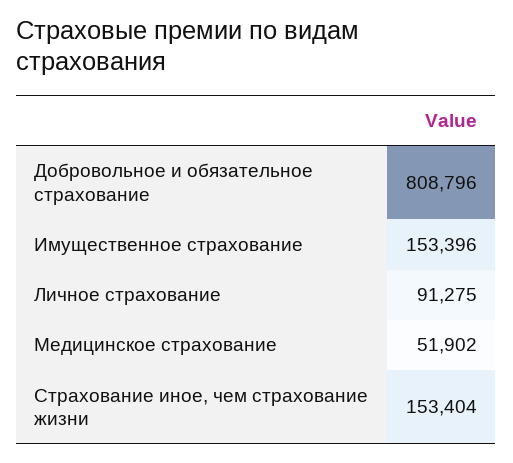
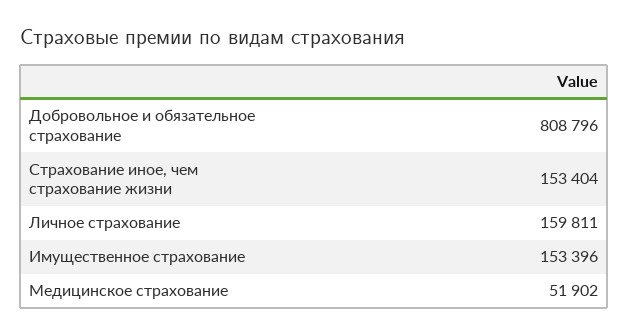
Личное страхование: 91275 -> 159811

